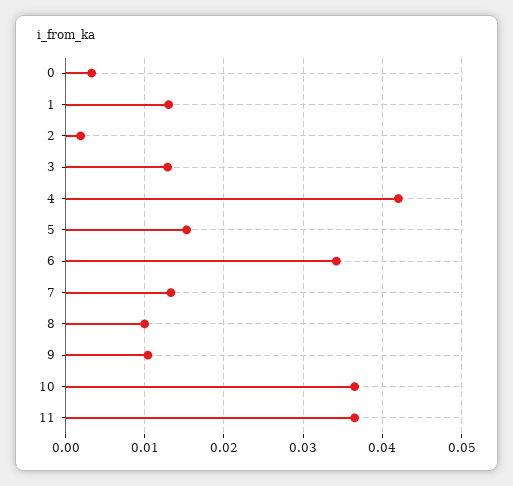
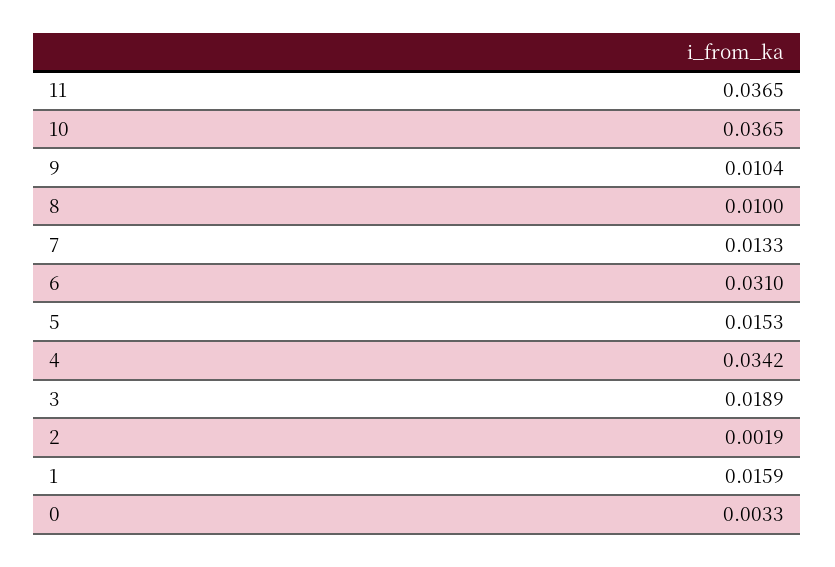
1: 0.013 -> 0.0159
3: 0.013 -> 0.0189
4: 0.042 -> 0.0342
6: 0.034 -> 0.031

